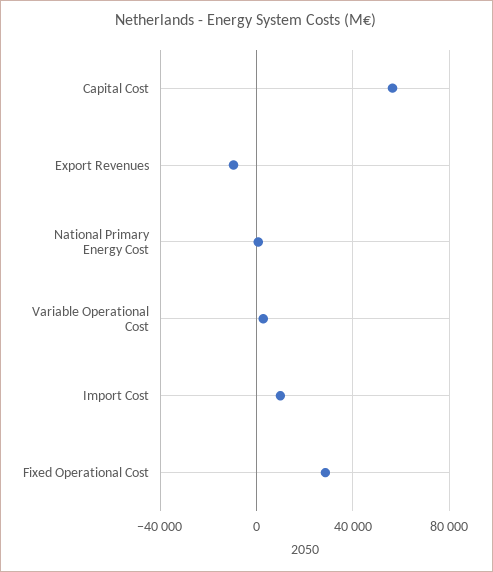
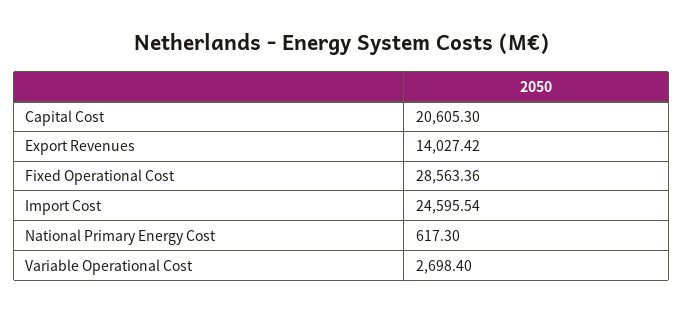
Capital Cost: 55000 -> 20605.3
Export Revenues: -10000 -> 14027.42
Import Cost: 10000 -> 24595.54

